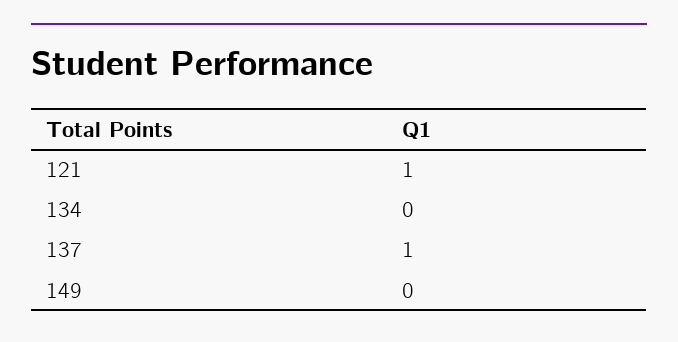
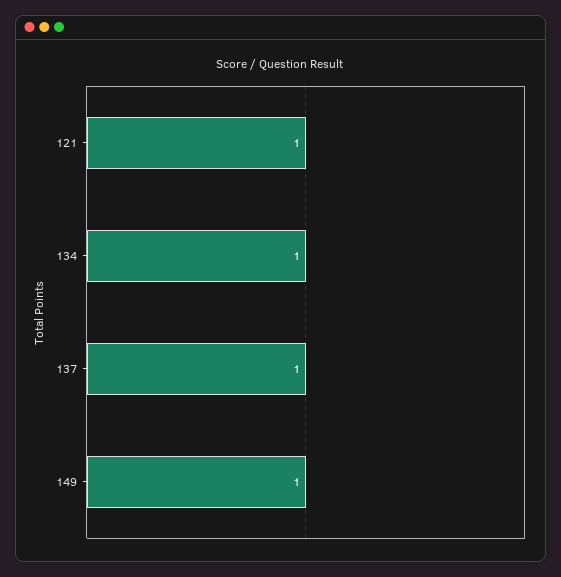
134: 0 -> 1
149: 0 -> 1

